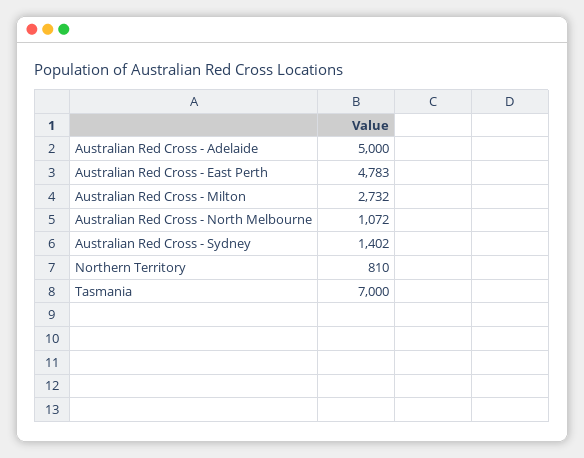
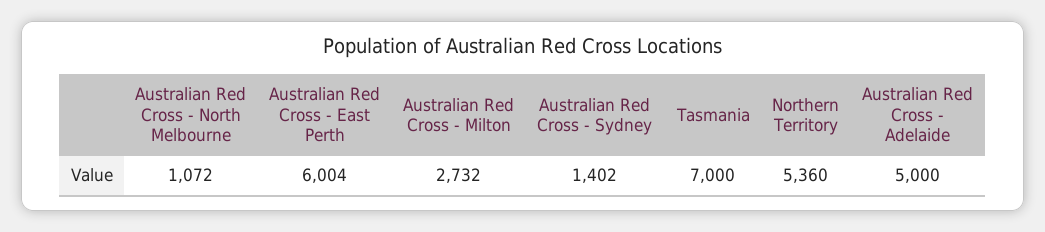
Australian Red Cross - East Perth: 4783 -> 6004
Northern Territory: 810 -> 5360

